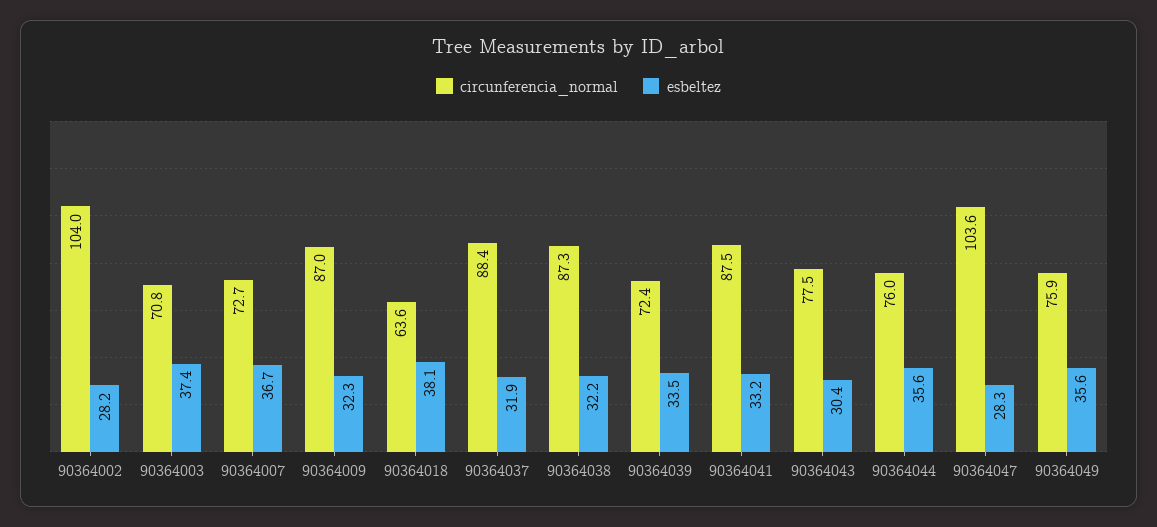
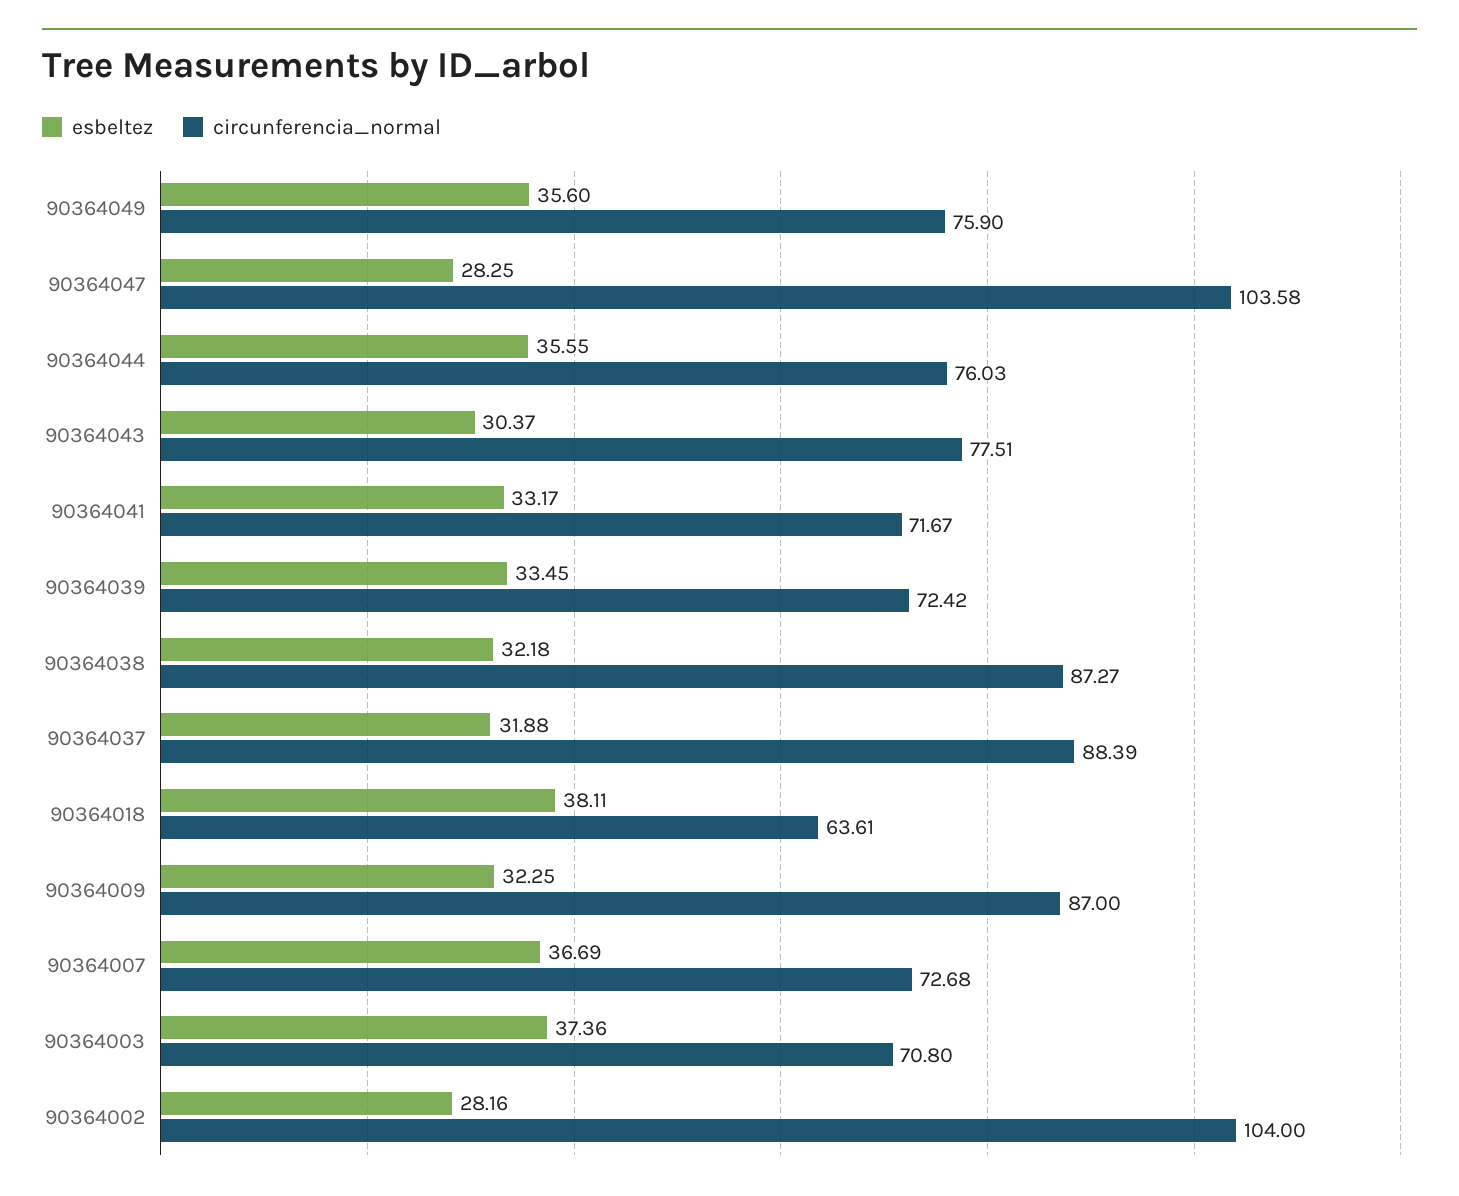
circunferencia_normal, 90364041: 87.5 -> 71.67

